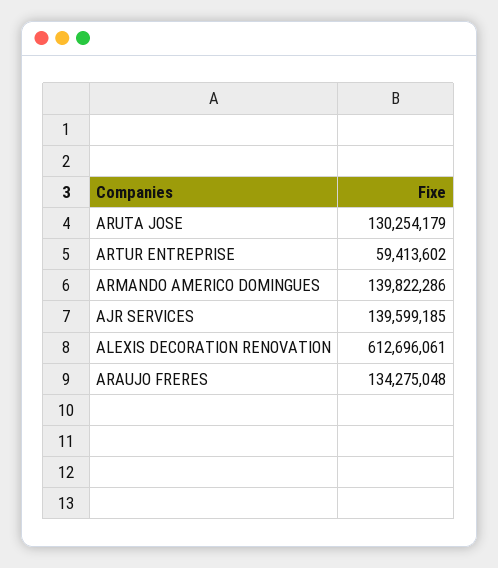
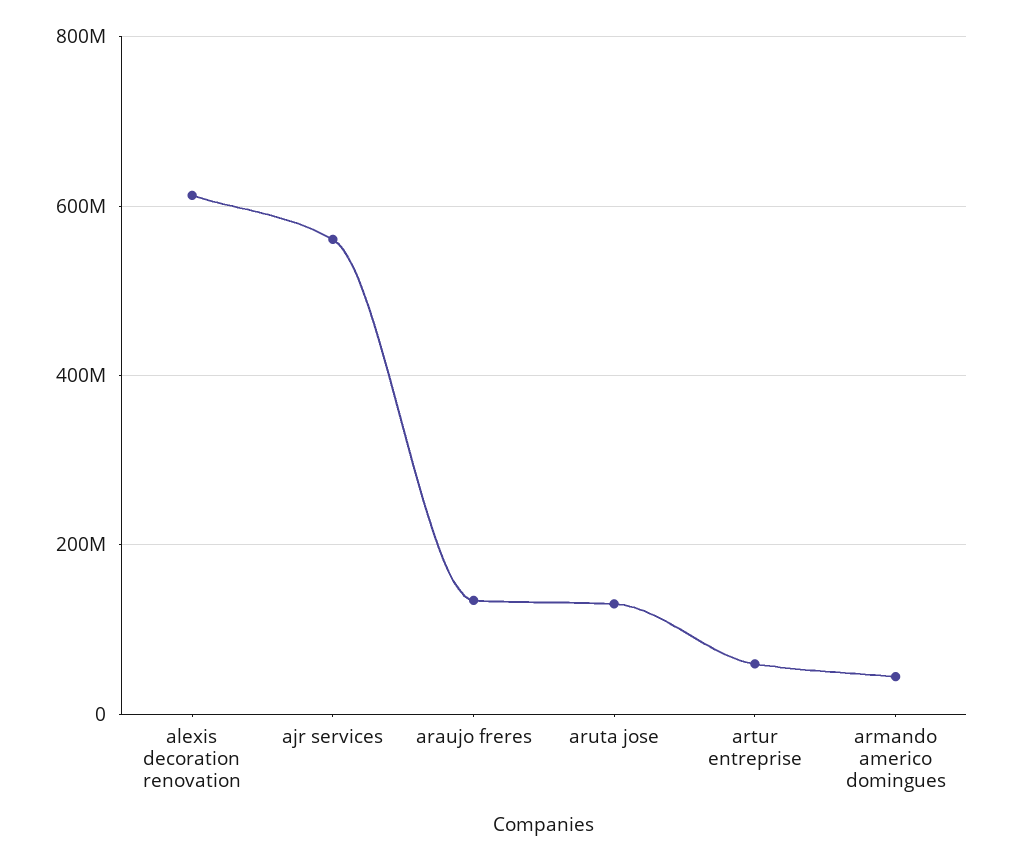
ARMANDO AMERICO DOMINGUES: 139822286 -> 40000000
AJR SERVICES: 139599185 -> 560000000

